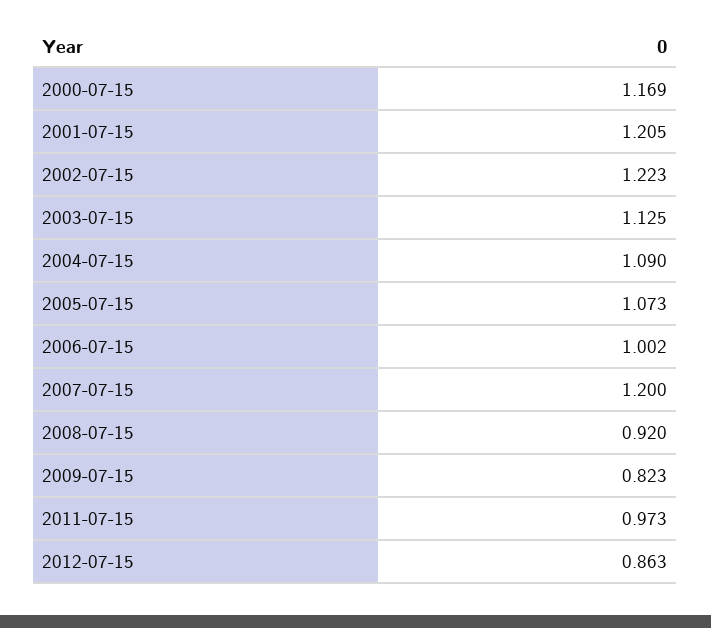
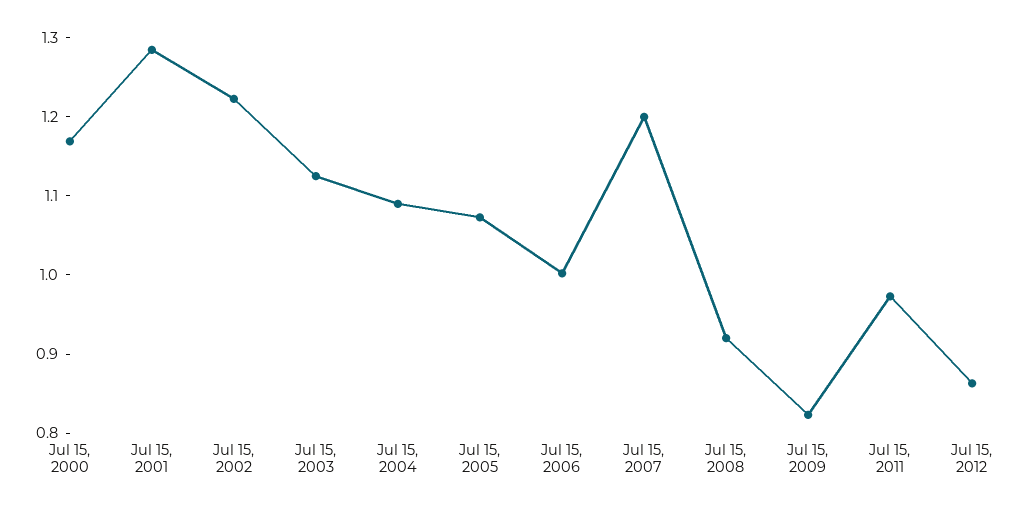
2001-07-15: 1.205 -> 1.28

